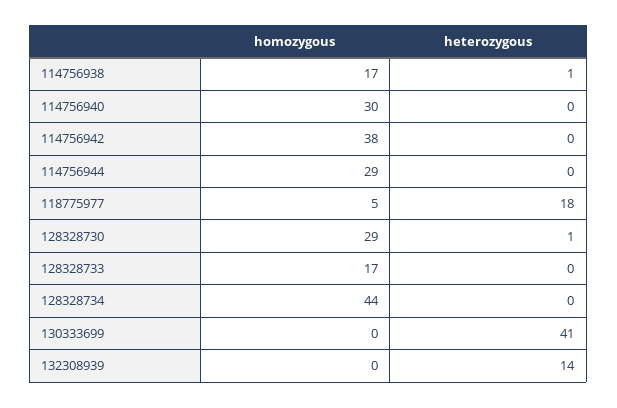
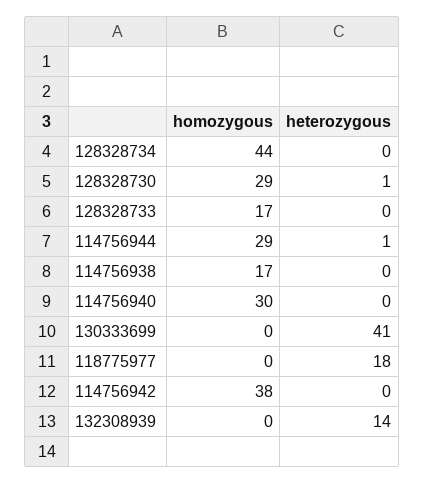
heterozygous, 114756938: 1 -> 0
heterozygous, 114756944: 0 -> 1
homozygous, 118775977: 5 -> 0

